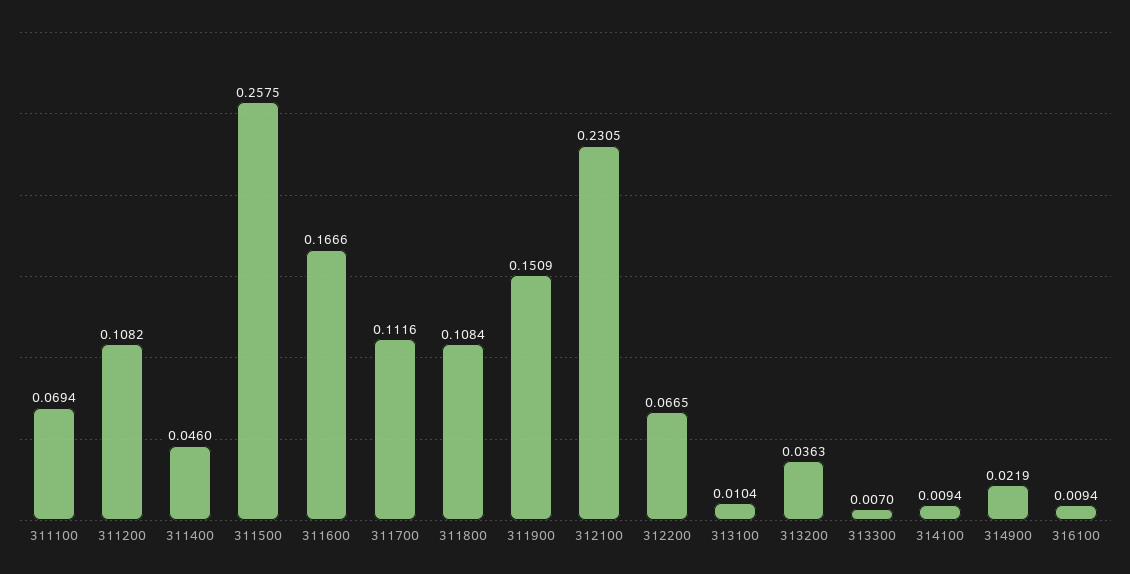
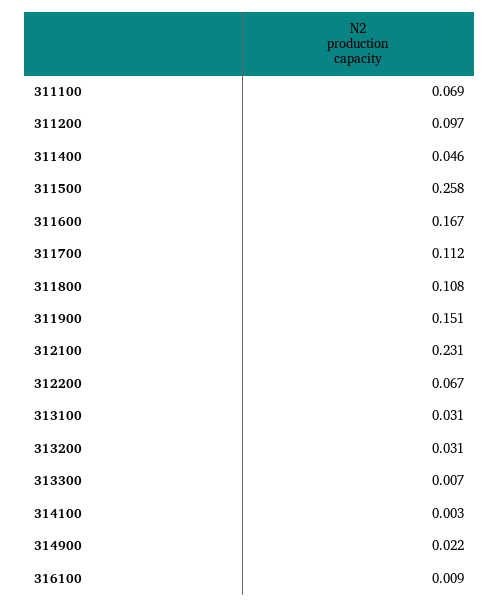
311200: 0.1082 -> 0.097
313100: 0.0104 -> 0.031
313200: 0.0363 -> 0.031
314100: 0.0094 -> 0.003

